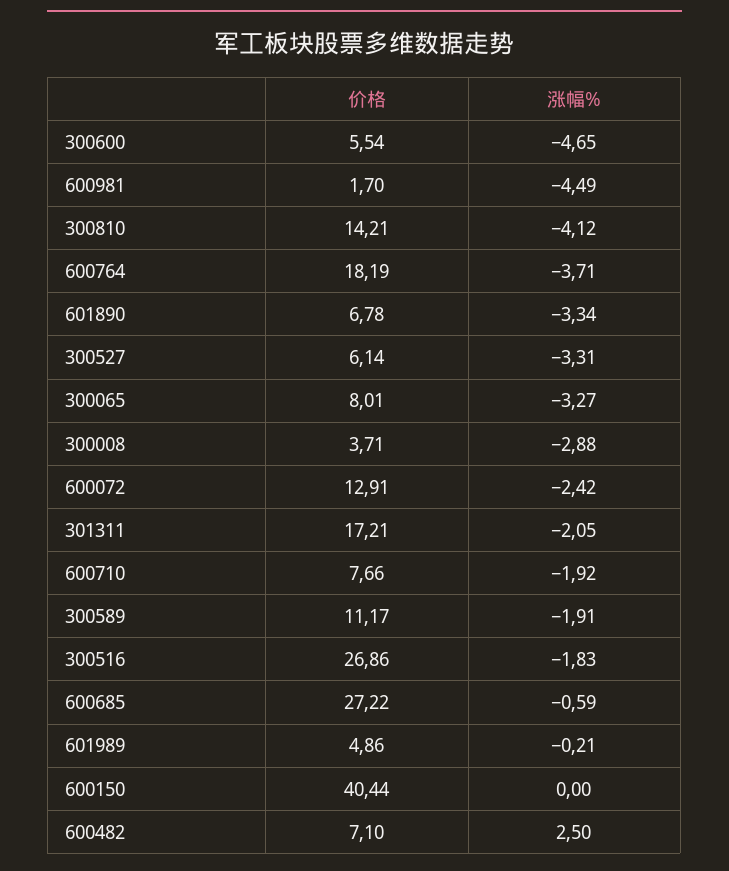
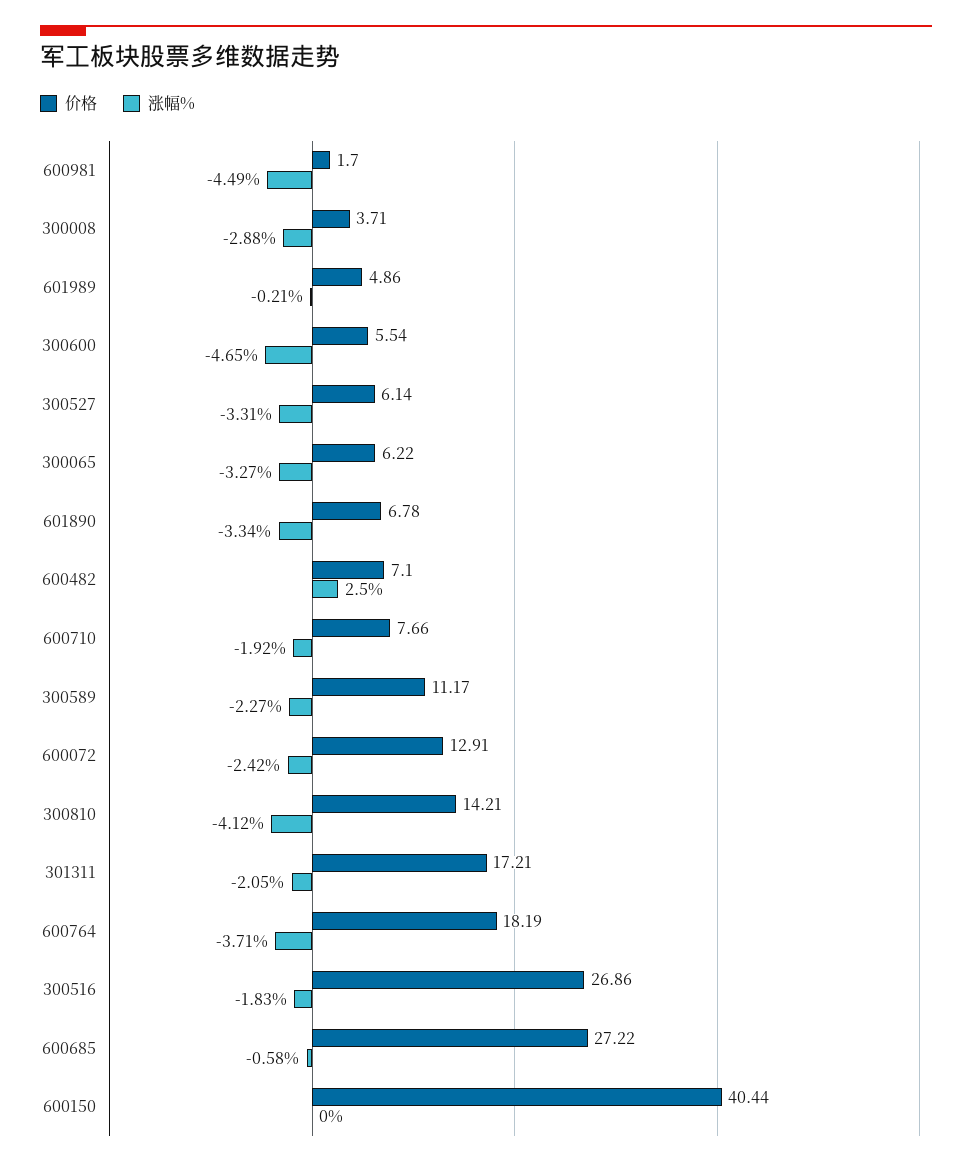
价格, 300065: 8.01 -> 6.22
涨幅%, 300589: -1.91 -> -2.27
涨幅%, 600685: -0.59 -> -0.58

